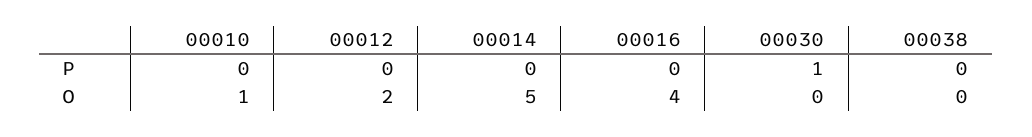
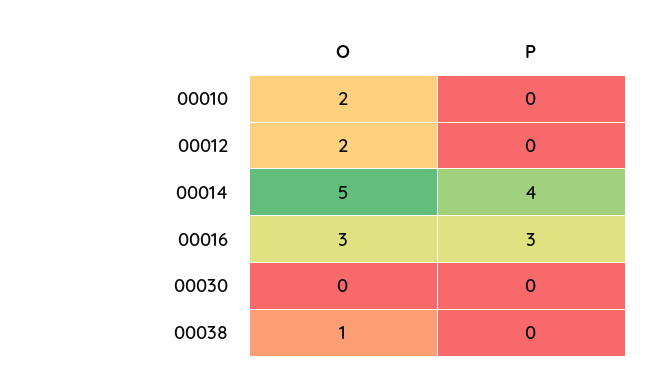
00014, P: 0 -> 4
00016, P: 0 -> 3
00030, P: 1 -> 0
00010, O: 1 -> 2
00016, O: 4 -> 3
00038, O: 0 -> 1

